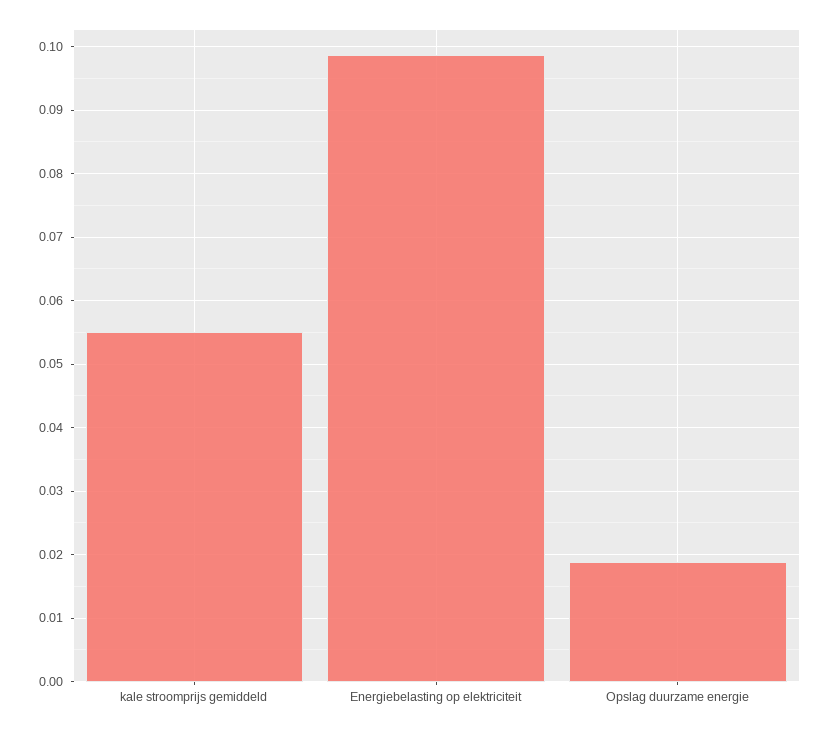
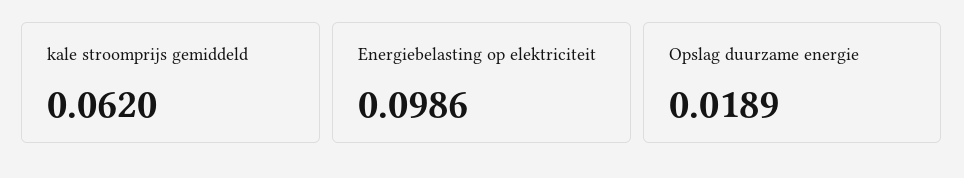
kale stroomprijs gemiddeld: 0.055 -> 0.062

